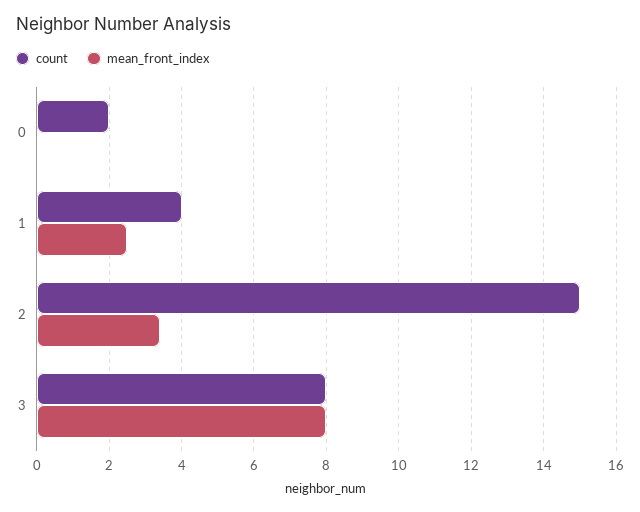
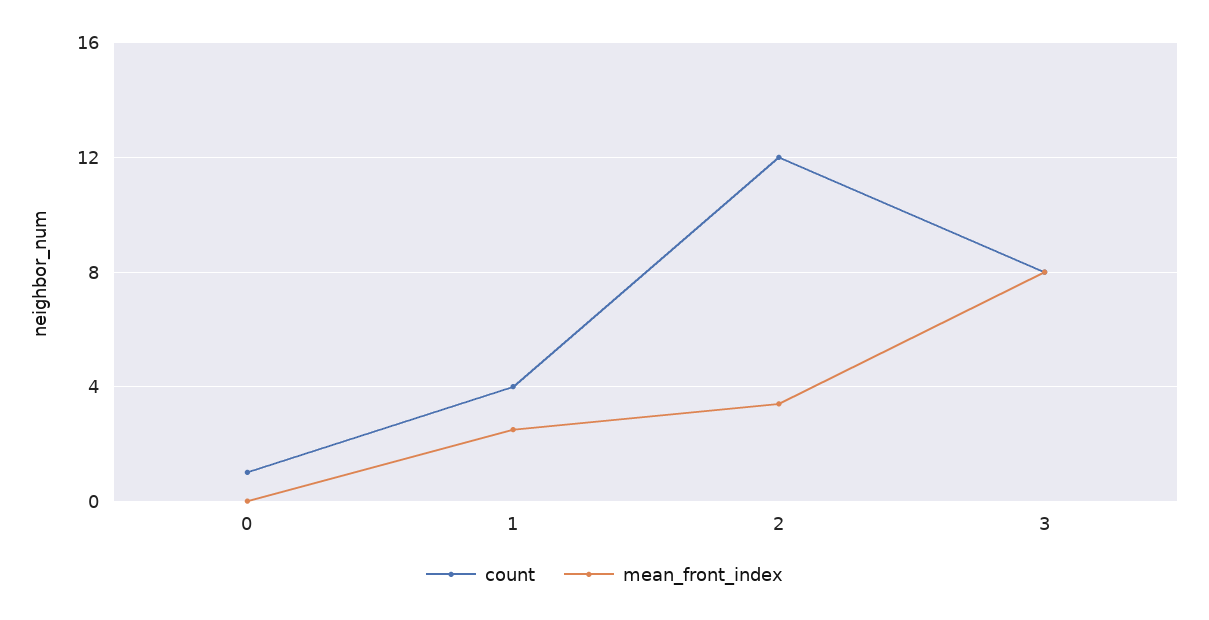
count, 0: 2 -> 1
count, 2: 15 -> 12

